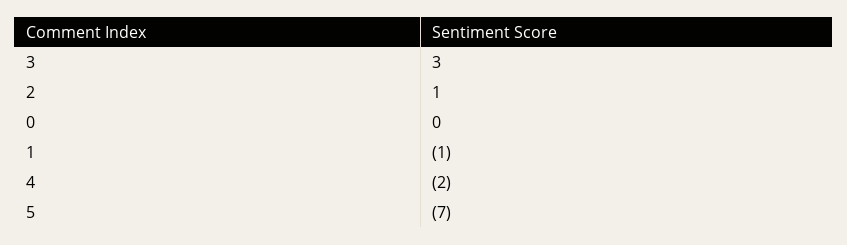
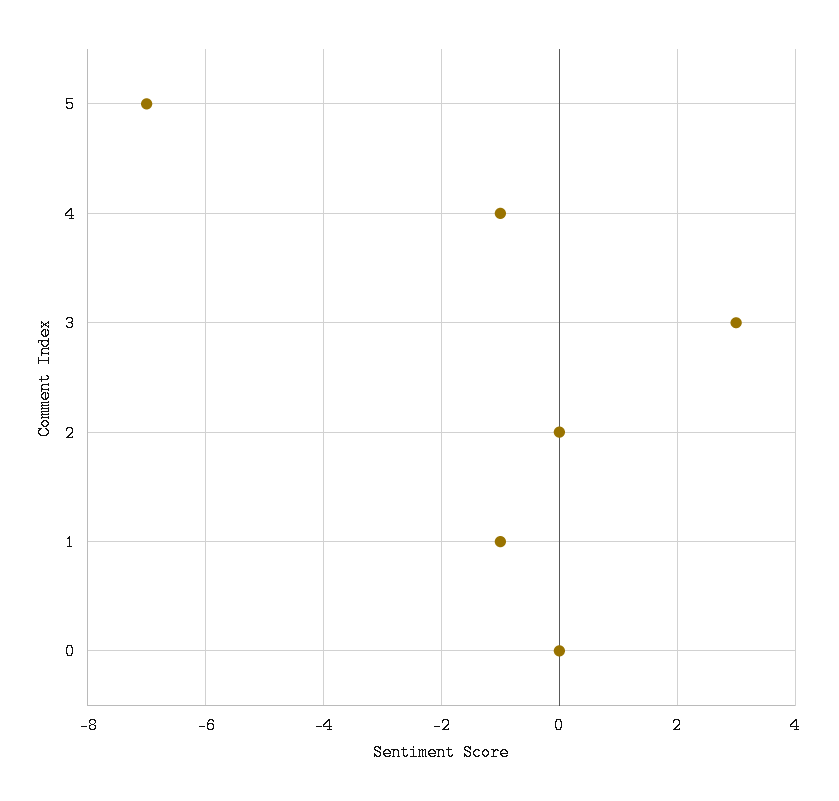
2: 1 -> 0
4: -2 -> -1

